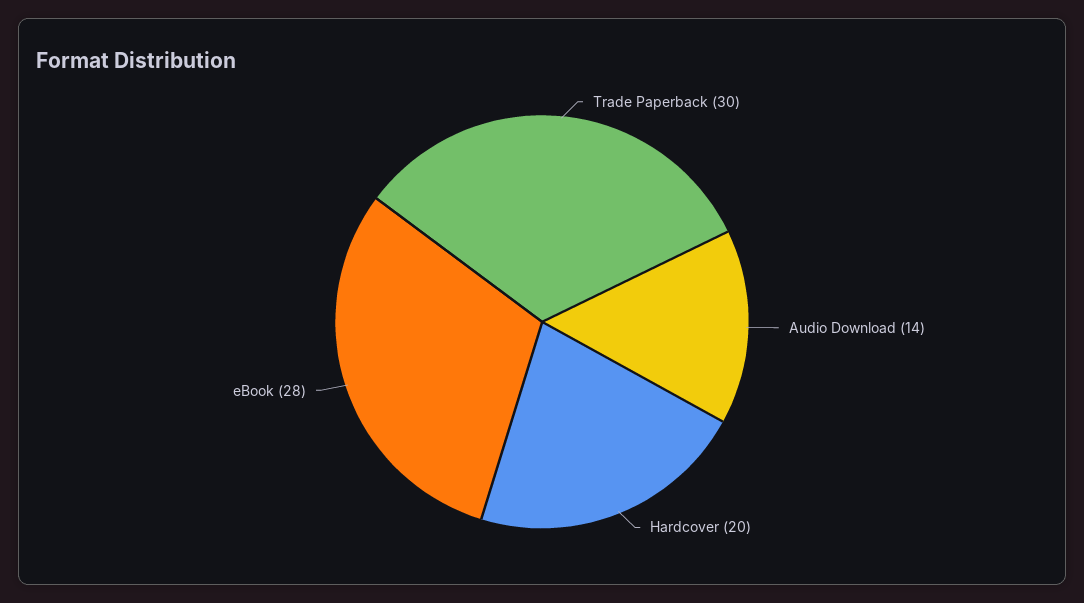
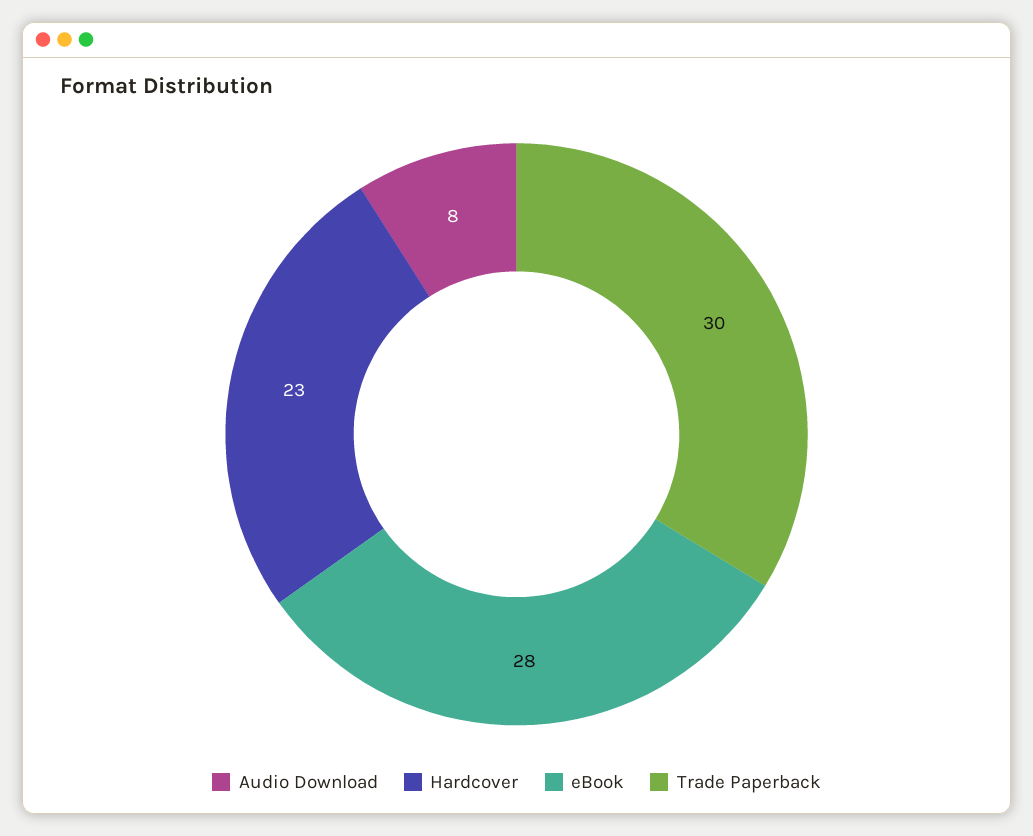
Audio Download: 14 -> 8
Hardcover: 20 -> 23

